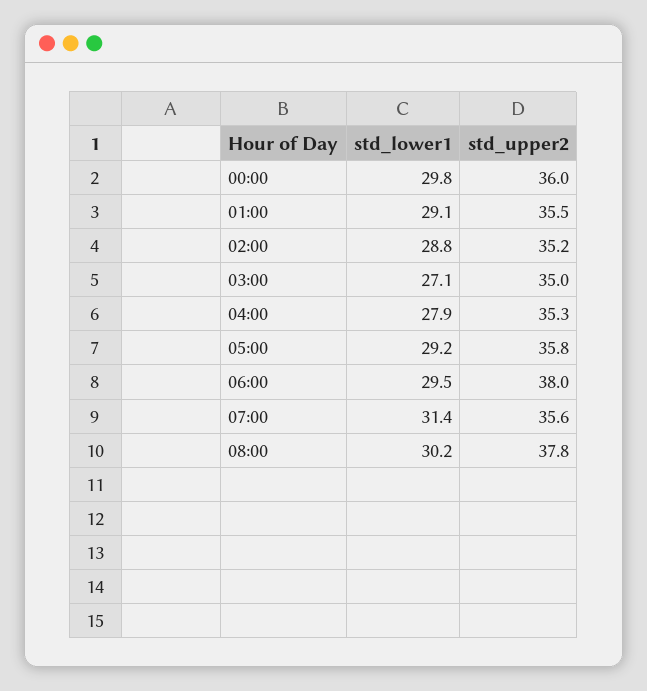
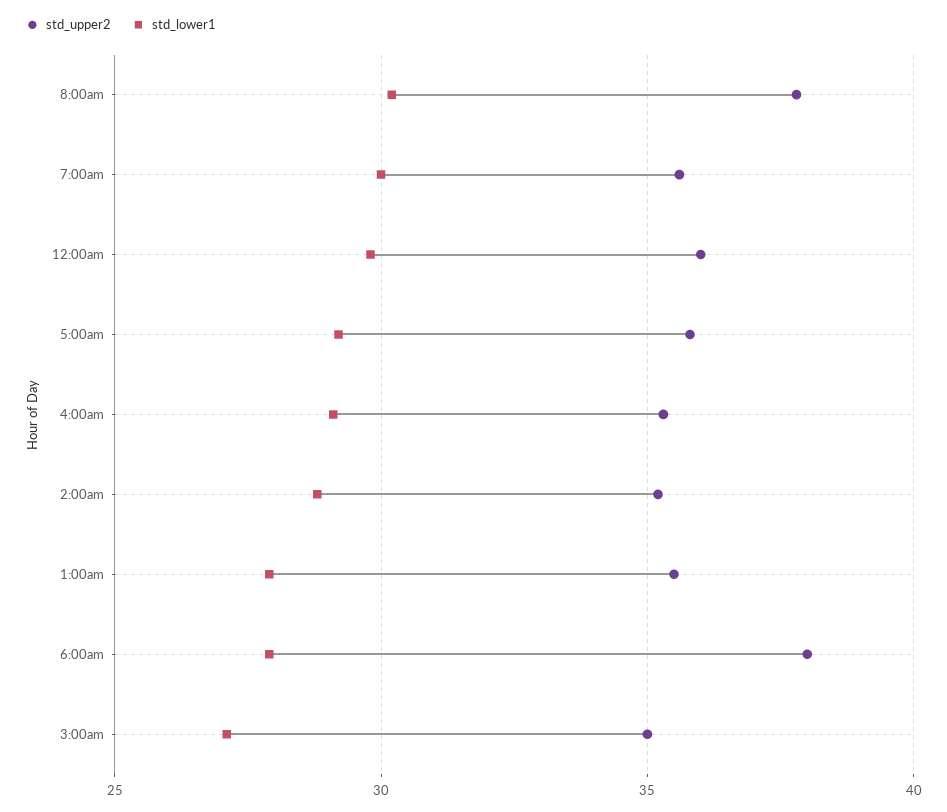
std_lower1, 01:00: 29.1 -> 28
std_lower1, 04:00: 27.9 -> 29
std_lower1, 06:00: 29.5 -> 28
std_lower1, 07:00: 31.4 -> 30

